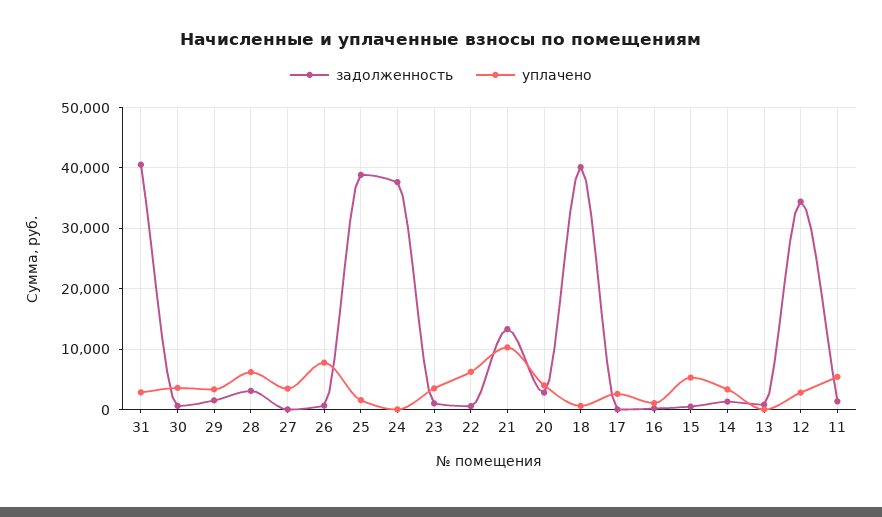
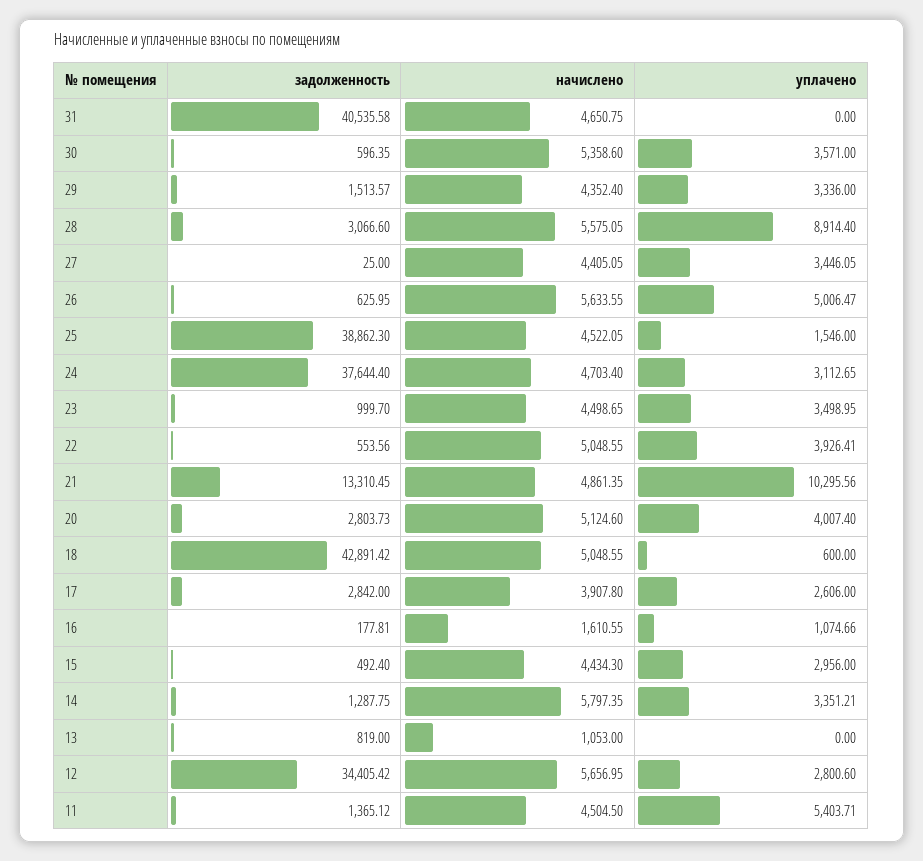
уплачено, 31: 3000 -> 0
уплачено, 28: 6000 -> 8914.4
уплачено, 26: 8000 -> 5006.47
уплачено, 24: 0 -> 3112.65
уплачено, 22: 6000 -> 3926.41
задолженность, 18: 40000 -> 42891.42
задолженность, 17: 0 -> 2842
уплачено, 15: 5000 -> 2956
начислено, 31: none -> 4650.75
начислено, 30: none -> 5358.6
начислено, 29: none -> 4352.4
начислено, 28: none -> 5575.05
начислено, 27: none -> 4405.05
начислено, 26: none -> 5633.55
начислено, 25: none -> 4522.05
начислено, 24: none -> 4703.4
начислено, 23: none -> 4498.65
начислено, 22: none -> 5048.55
начислено, 21: none -> 4861.35
начислено, 20: none -> 5124.6
начислено, 18: none -> 5048.55
начислено, 17: none -> 3907.8
начислено, 16: none -> 1610.55
начислено, 15: none -> 4434.3
начислено, 14: none -> 5797.35
начислено, 13: none -> 1053
начислено, 12: none -> 5656.95
начислено, 11: none -> 4504.5

